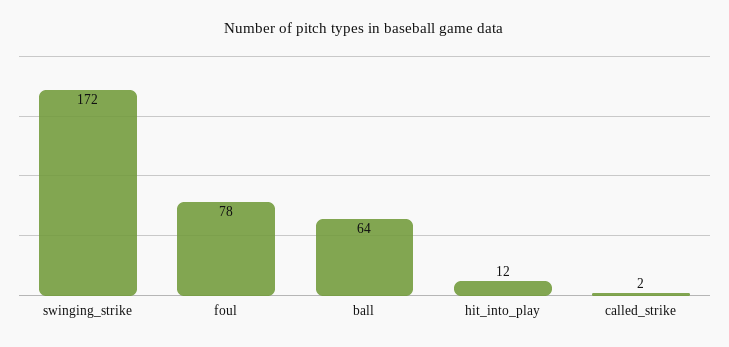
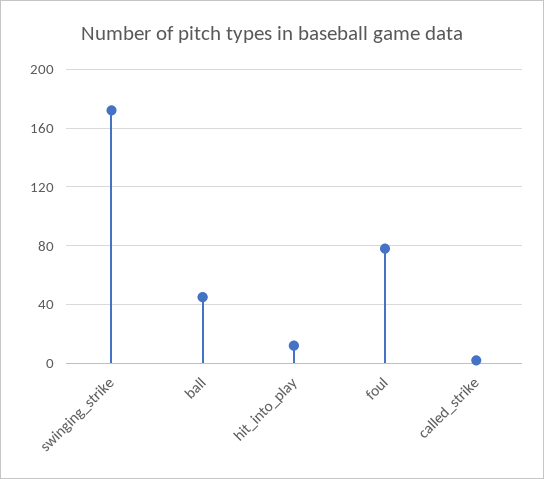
ball: 64 -> 45

